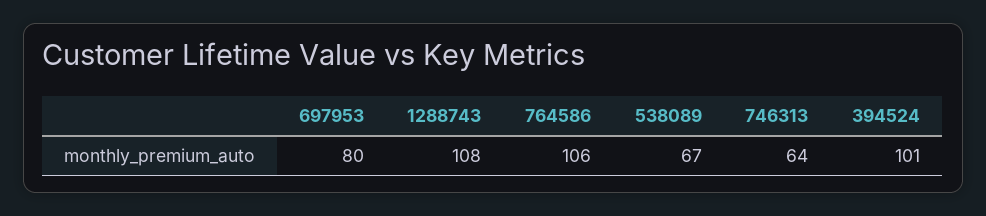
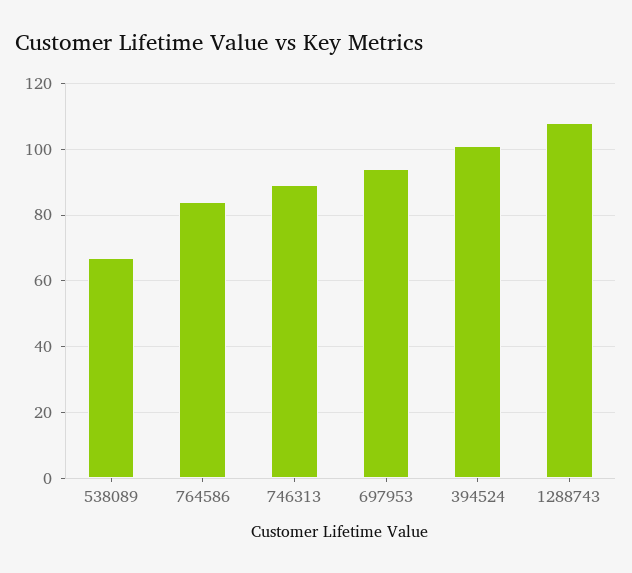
697953: 80 -> 95
764586: 106 -> 85
746313: 64 -> 90

